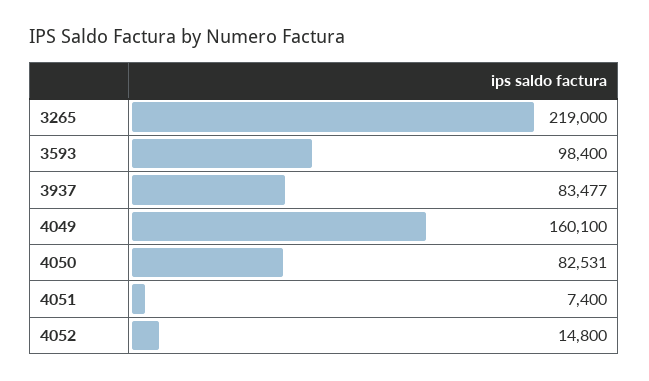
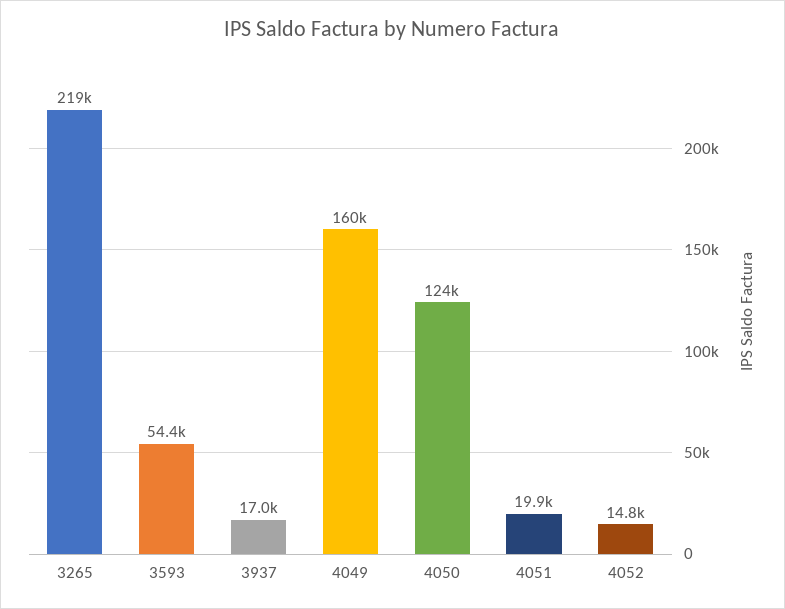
3593: 98400 -> 54400
3937: 83477 -> 17000
4050: 82531 -> 124000
4051: 7400 -> 19900

